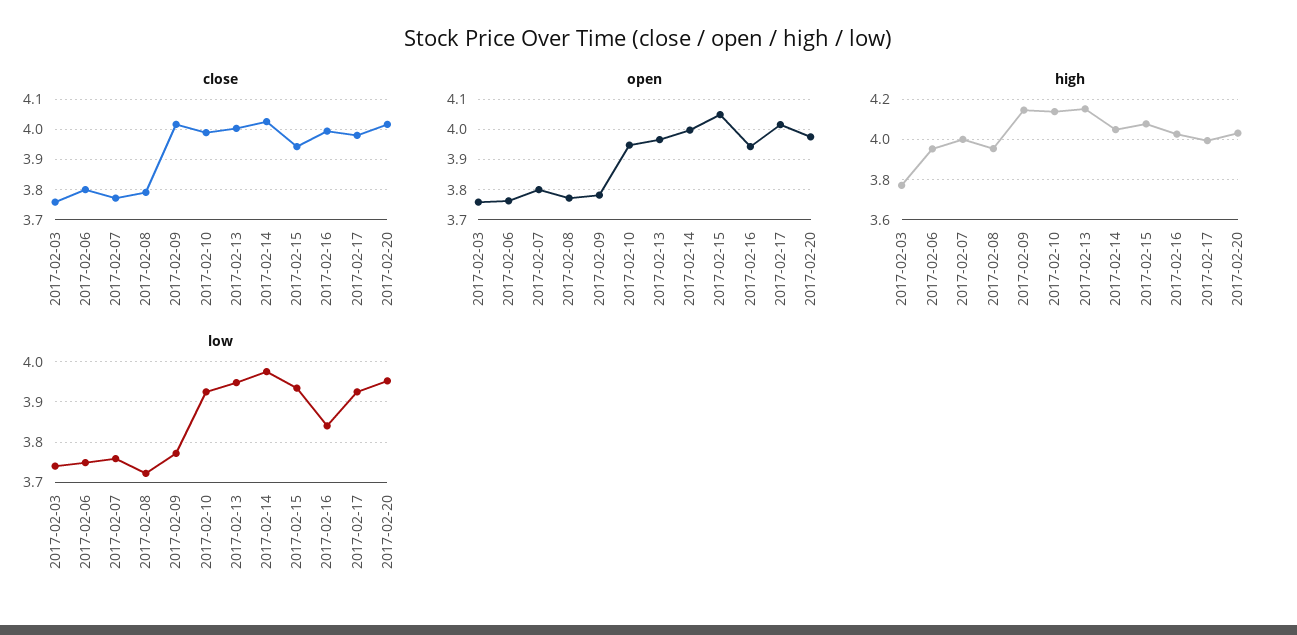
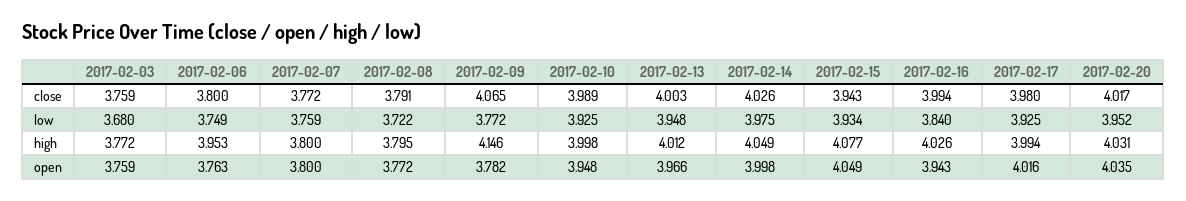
close, 2017-02-09: 4.02 -> 4.065
open, 2017-02-20: 3.98 -> 4.035
high, 2017-02-07: 4 -> 3.8
high, 2017-02-08: 3.95 -> 3.795
high, 2017-02-10: 4.15 -> 3.998
high, 2017-02-13: 4.15 -> 4.012
low, 2017-02-03: 3.74 -> 3.68

